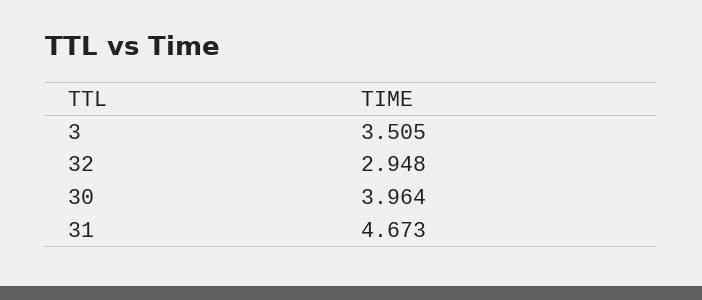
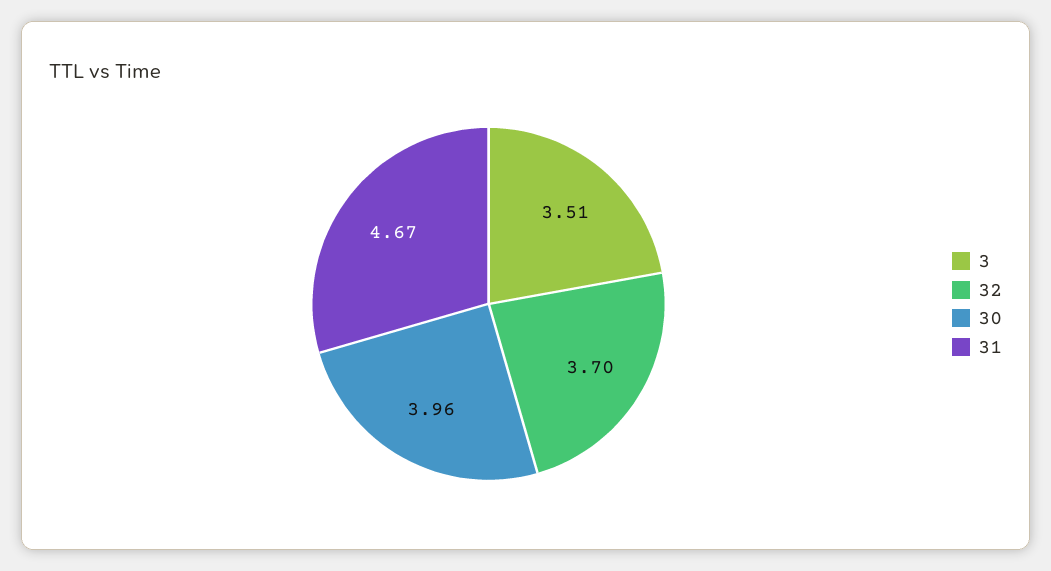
32: 2.948 -> 3.7

